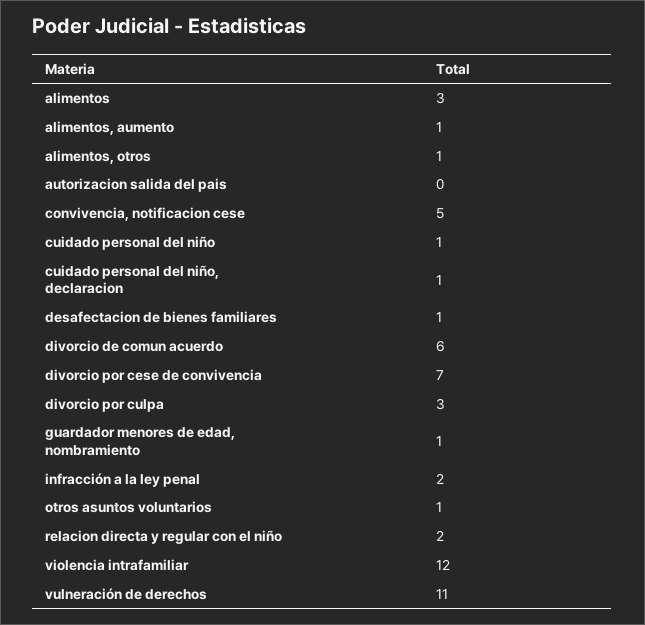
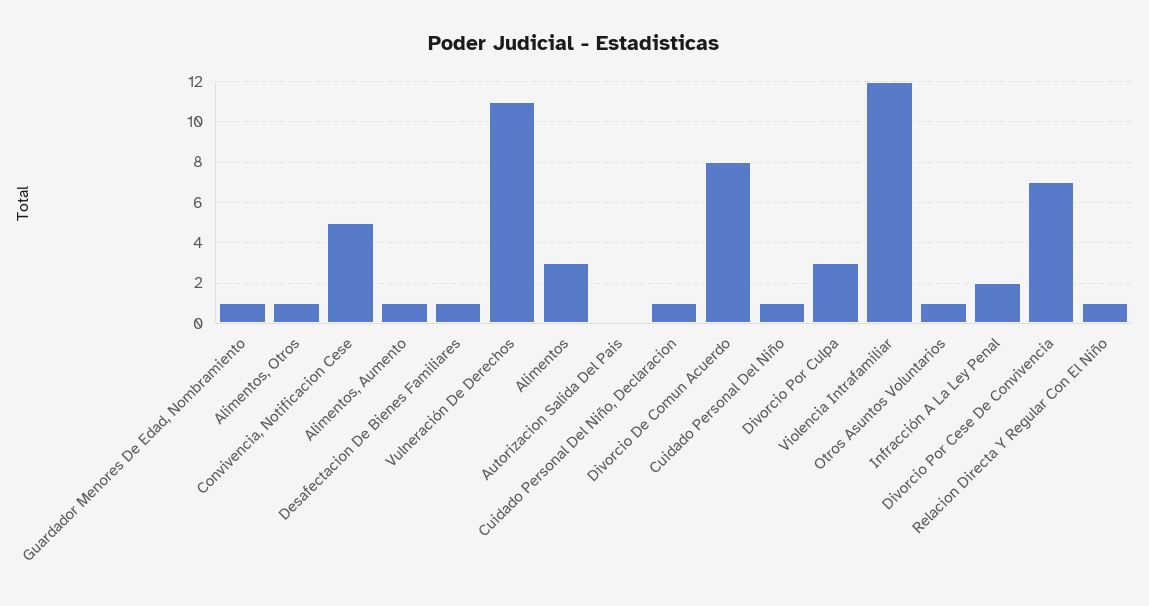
divorcio de comun acuerdo: 6 -> 8
relacion directa y regular con el niño: 2 -> 1

